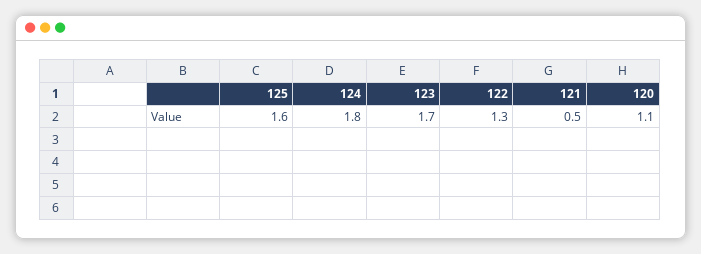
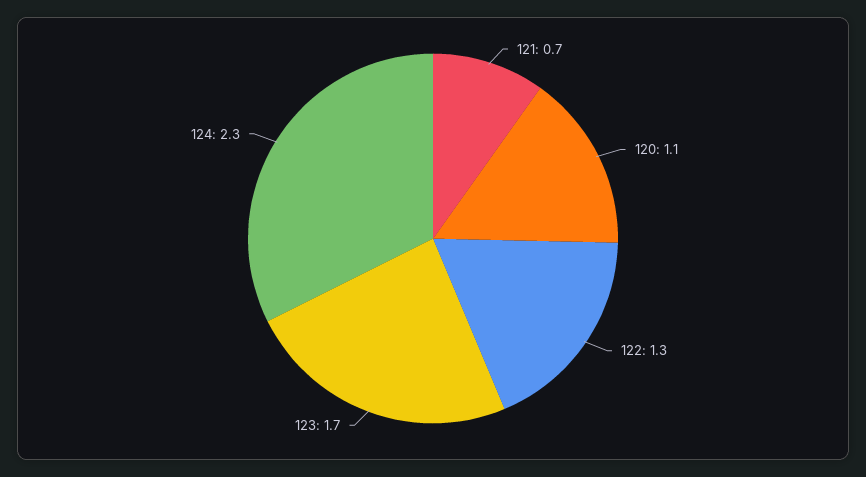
125: 1.6 -> none
124: 1.8 -> 2.3
121: 0.5 -> 0.7

